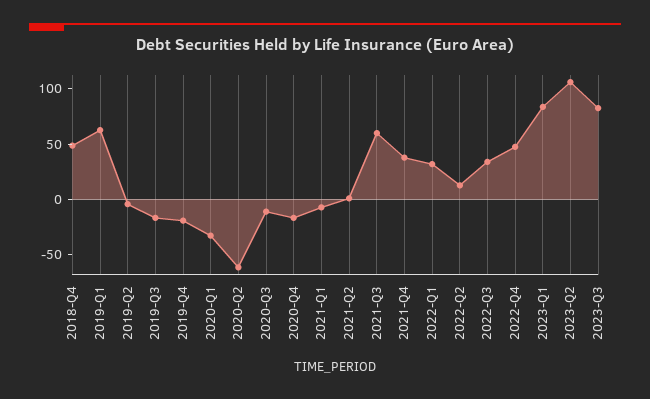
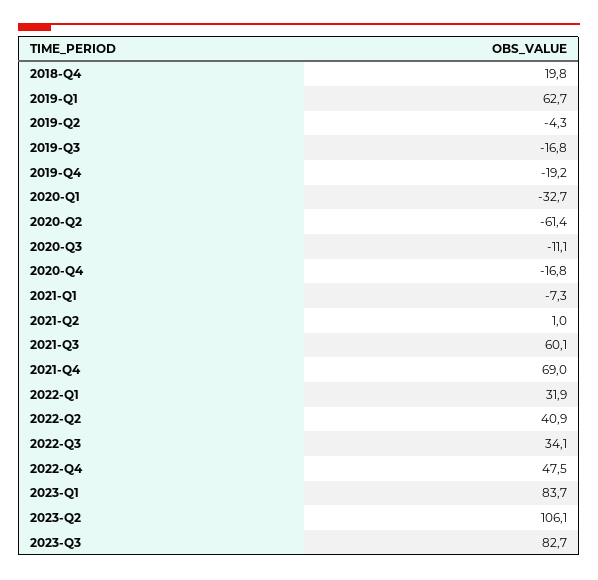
2018-Q4: 50 -> 19.8
2021-Q4: 40 -> 69
2022-Q2: 10 -> 40.9

